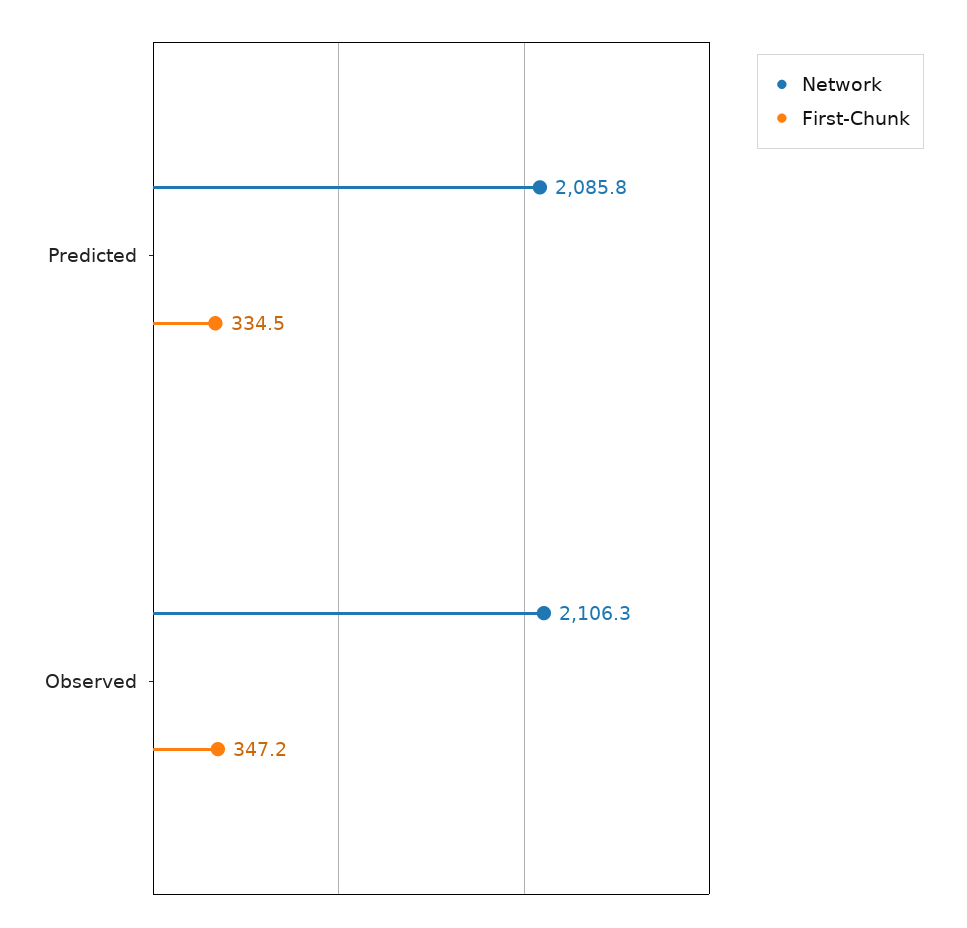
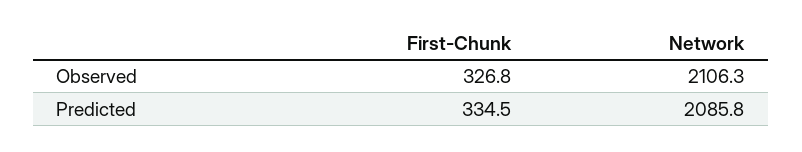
First-Chunk, Observed: 347.2 -> 326.8

